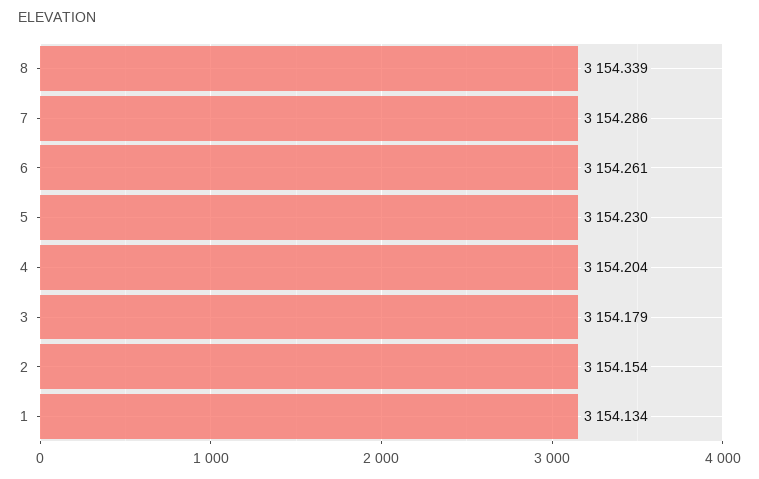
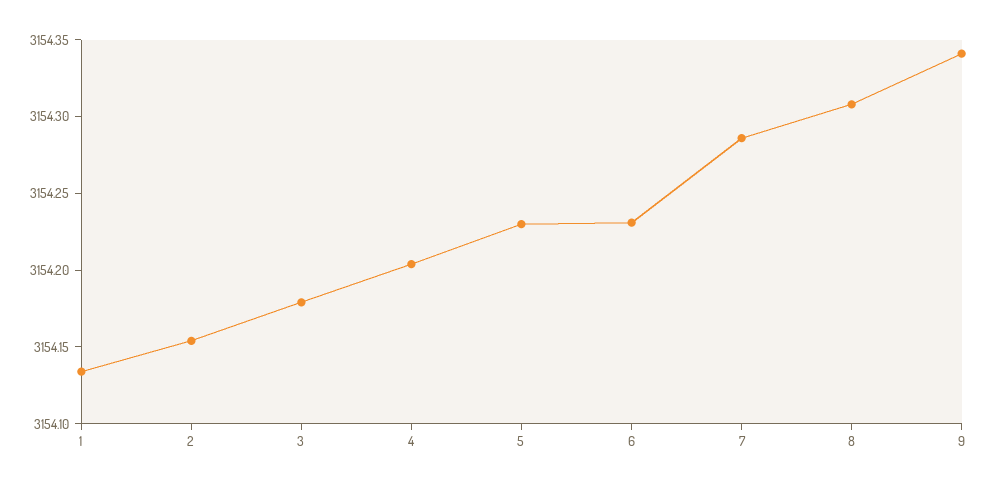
8: 3154.339 -> 3154.31
6: 3154.261 -> 3154.23
9: none -> 3154.34

